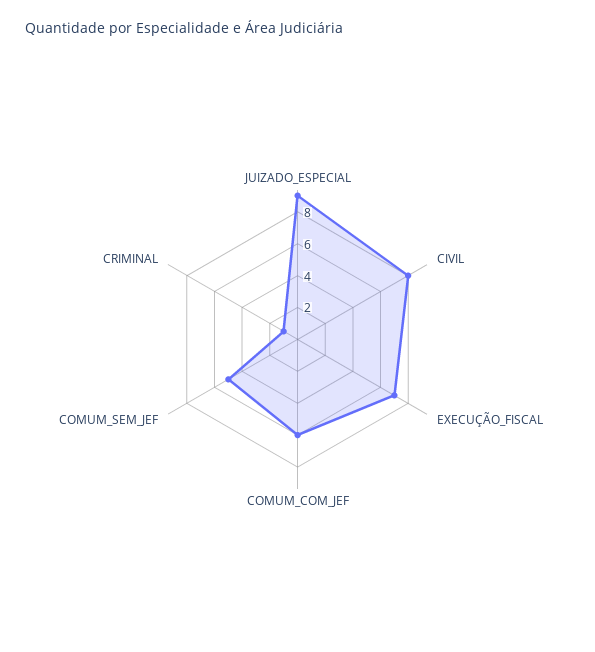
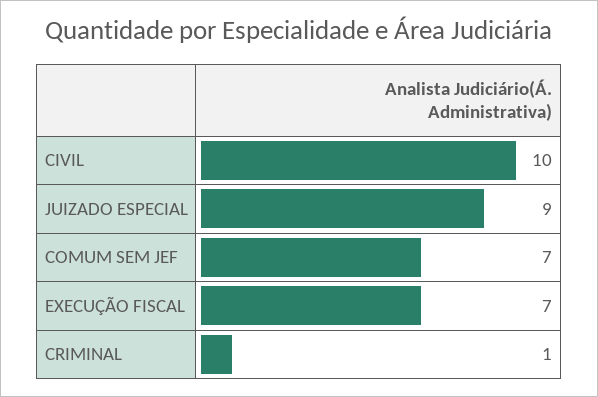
CIVIL: 8 -> 10
COMUM_COM_JEF: 6 -> none
COMUM_SEM_JEF: 5 -> 7

